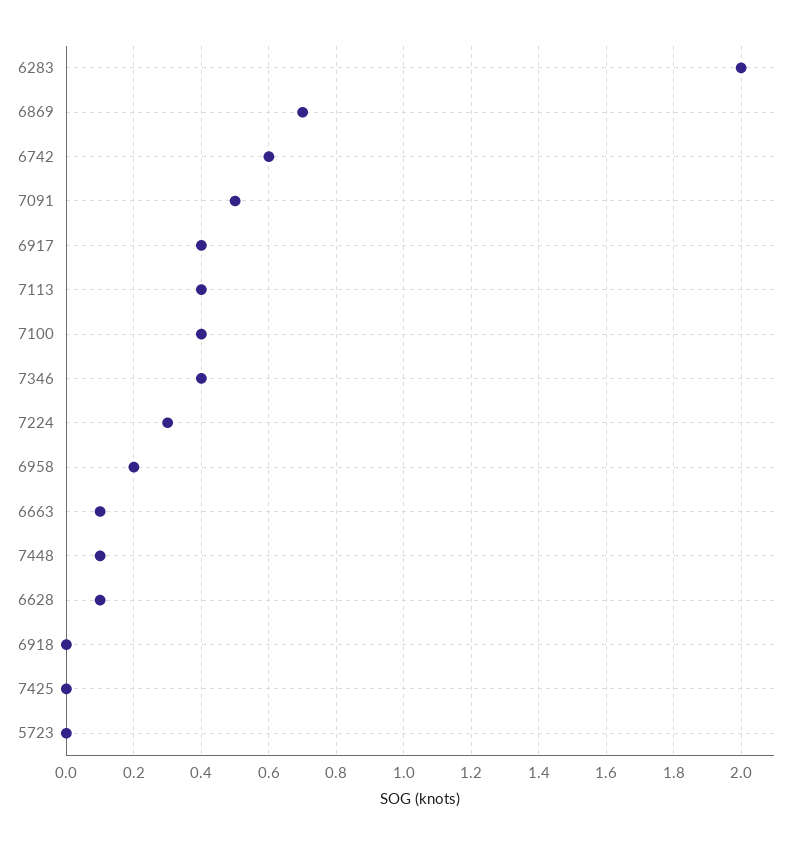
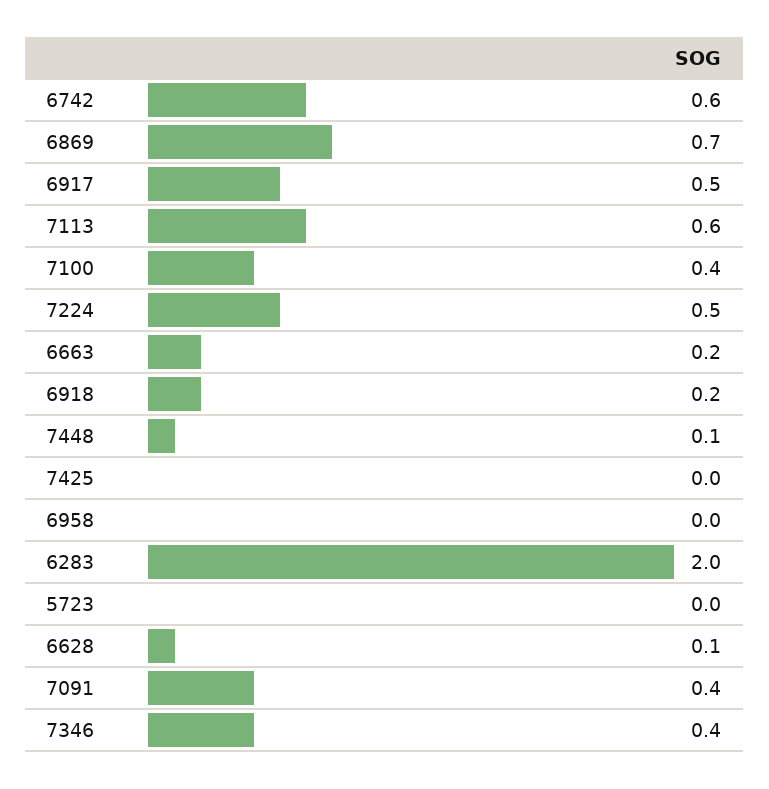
7091: 0.5 -> 0.4
6917: 0.4 -> 0.5
7113: 0.4 -> 0.6
7224: 0.3 -> 0.5
6958: 0.2 -> 0
6663: 0.1 -> 0.2
6918: 0 -> 0.2

